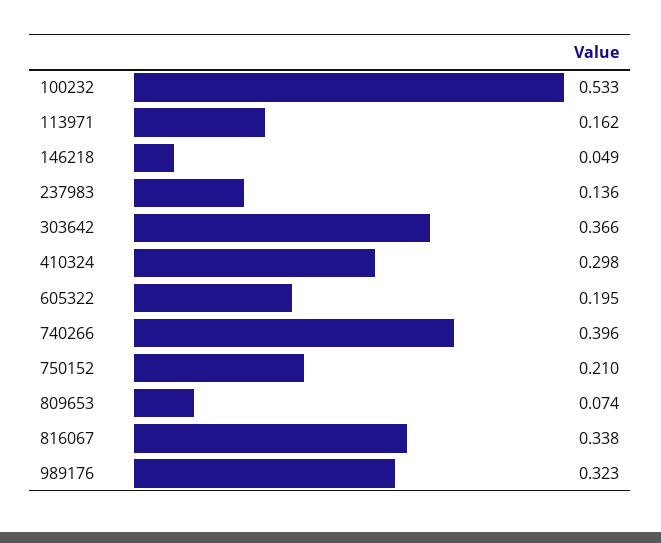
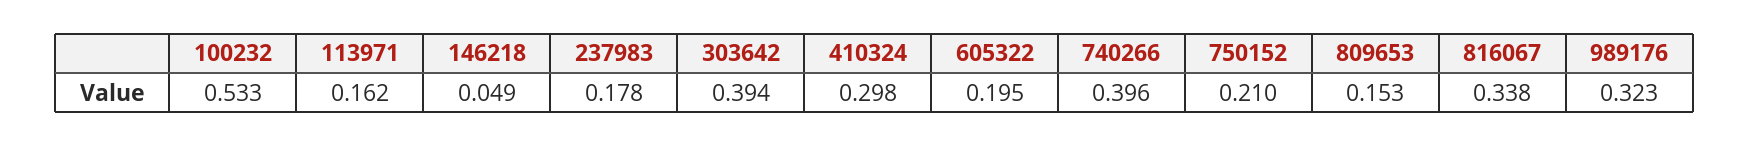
237983: 0.136 -> 0.178
303642: 0.366 -> 0.394
809653: 0.074 -> 0.153

